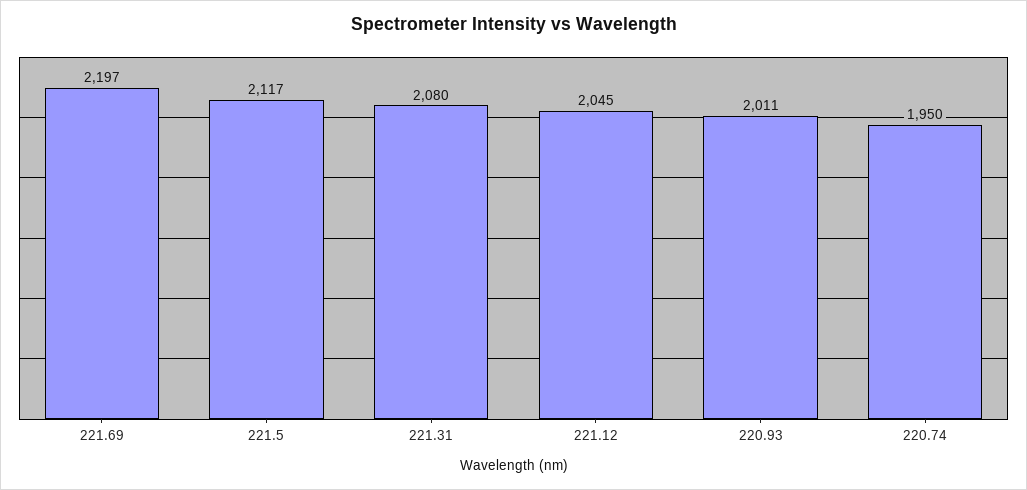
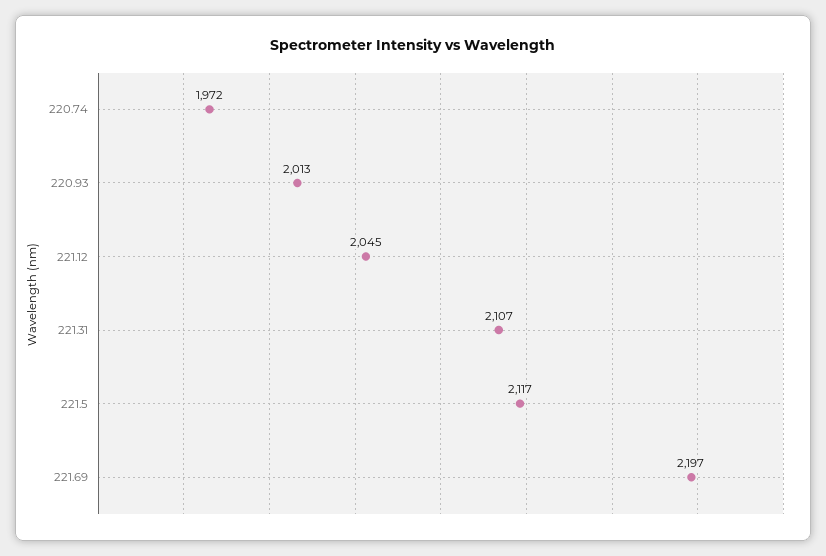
221.31: 2080 -> 2107
220.93: 2011 -> 2013
220.74: 1950 -> 1972

